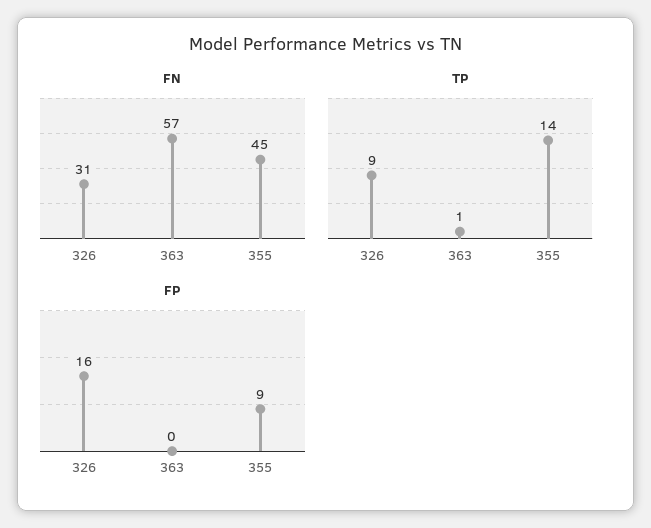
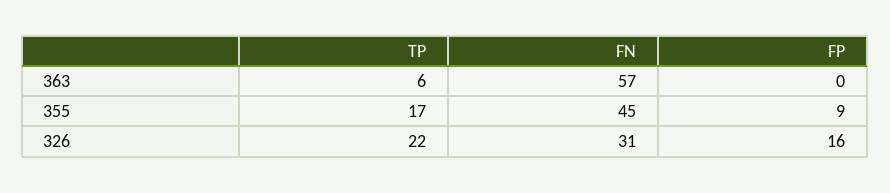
TP, 326: 9 -> 22
TP, 363: 1 -> 6
TP, 355: 14 -> 17

